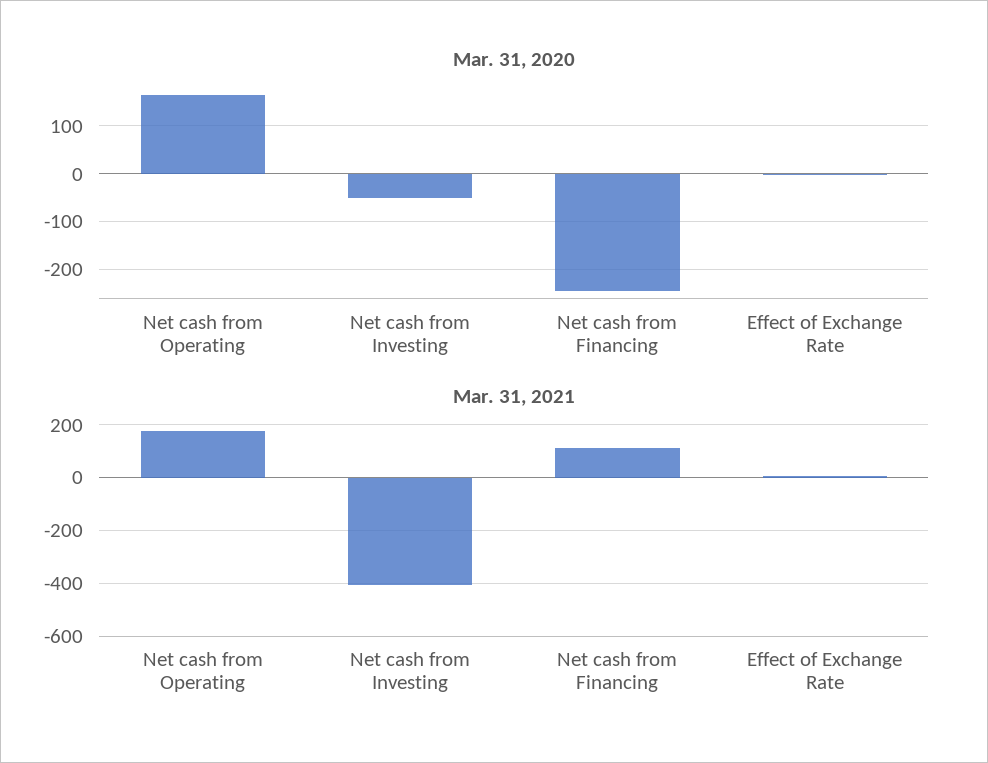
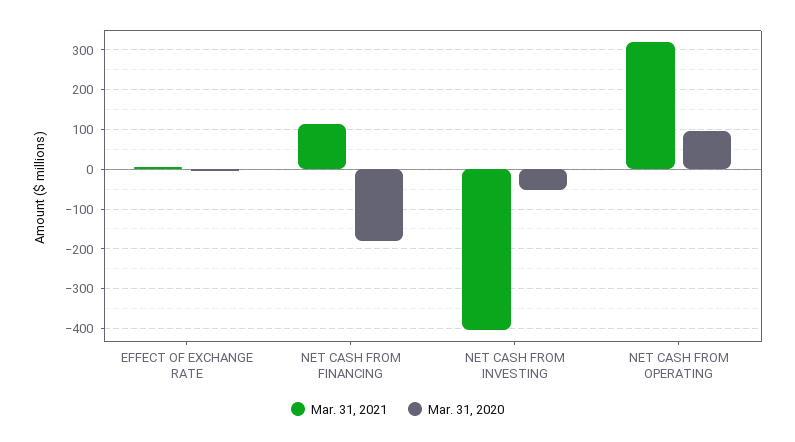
Mar. 31, 2020, Net cash from Operating: 160 -> 100
Mar. 31, 2020, Net cash from Financing: -240 -> -180
Mar. 31, 2021, Net cash from Operating: 175 -> 320

